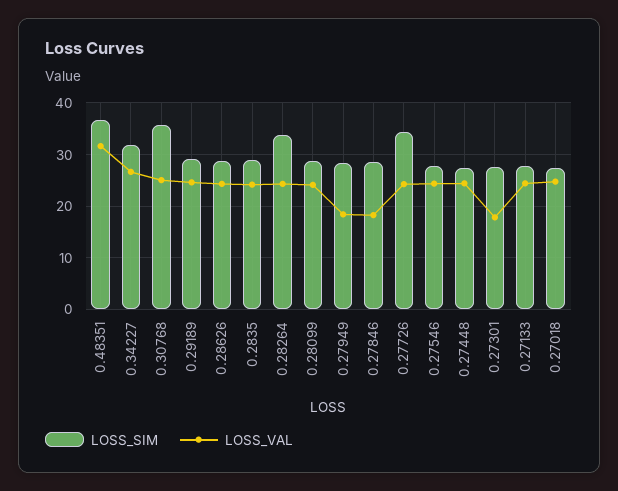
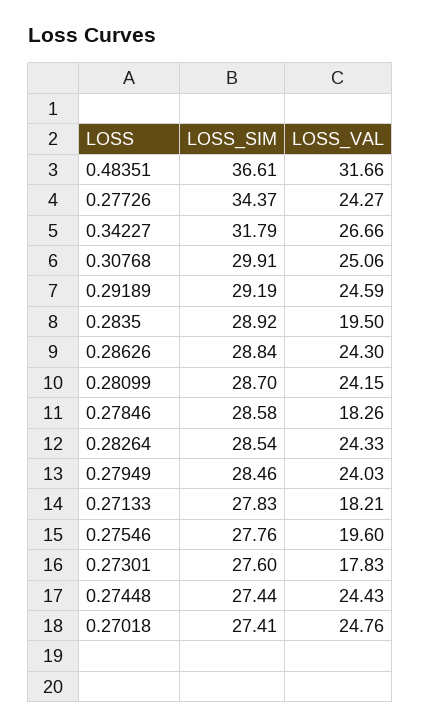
LOSS_SIM, 0.30768: 36 -> 29.91
LOSS_VAL, 0.2835: 24 -> 19.5
LOSS_SIM, 0.28264: 34 -> 28.54
LOSS_VAL, 0.27949: 18 -> 24.03
LOSS_VAL, 0.27546: 24 -> 19.6
LOSS_VAL, 0.27133: 24 -> 18.21

